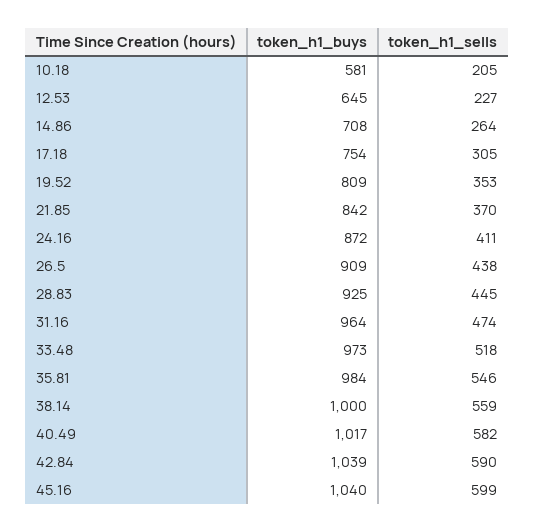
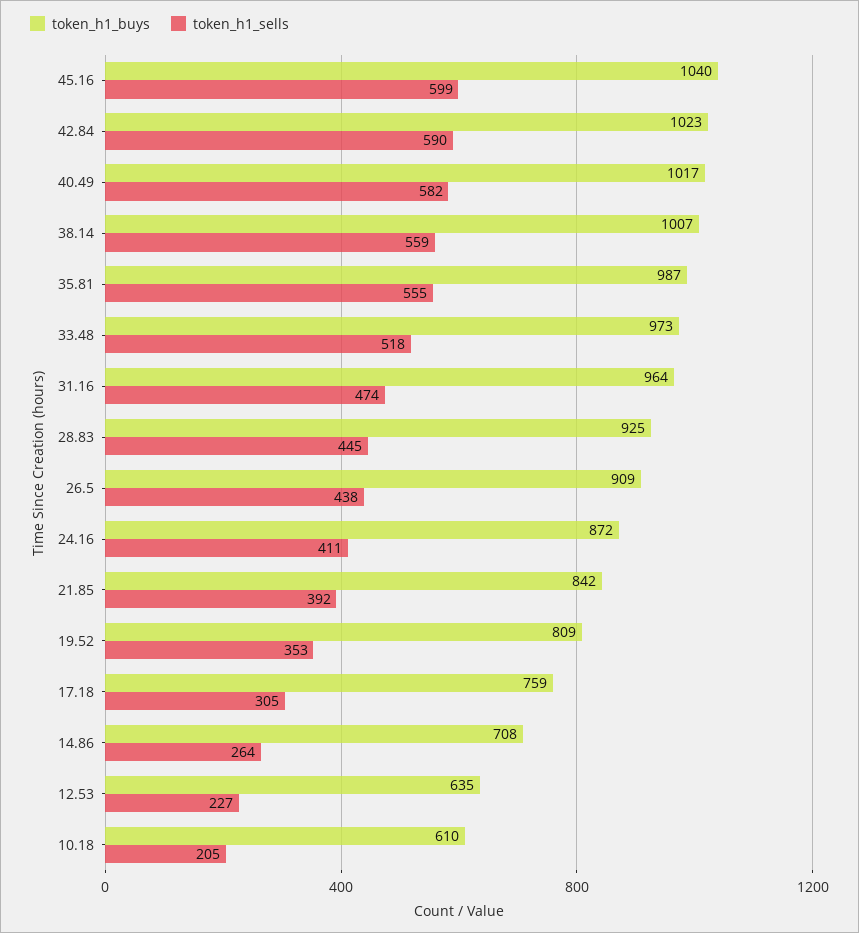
token_h1_buys, 10.18: 581 -> 610
token_h1_buys, 12.53: 645 -> 635
token_h1_buys, 17.18: 754 -> 759
token_h1_sells, 21.85: 370 -> 392
token_h1_buys, 35.81: 984 -> 987
token_h1_sells, 35.81: 546 -> 555
token_h1_buys, 38.14: 1000 -> 1007
token_h1_buys, 42.84: 1039 -> 1023

